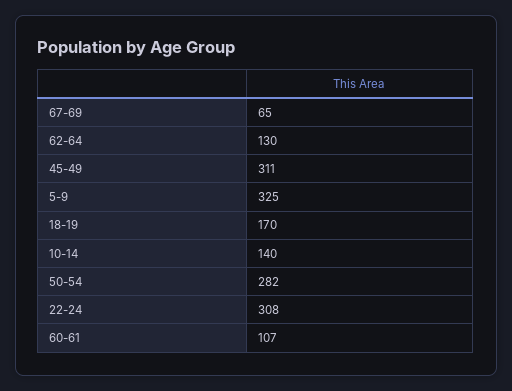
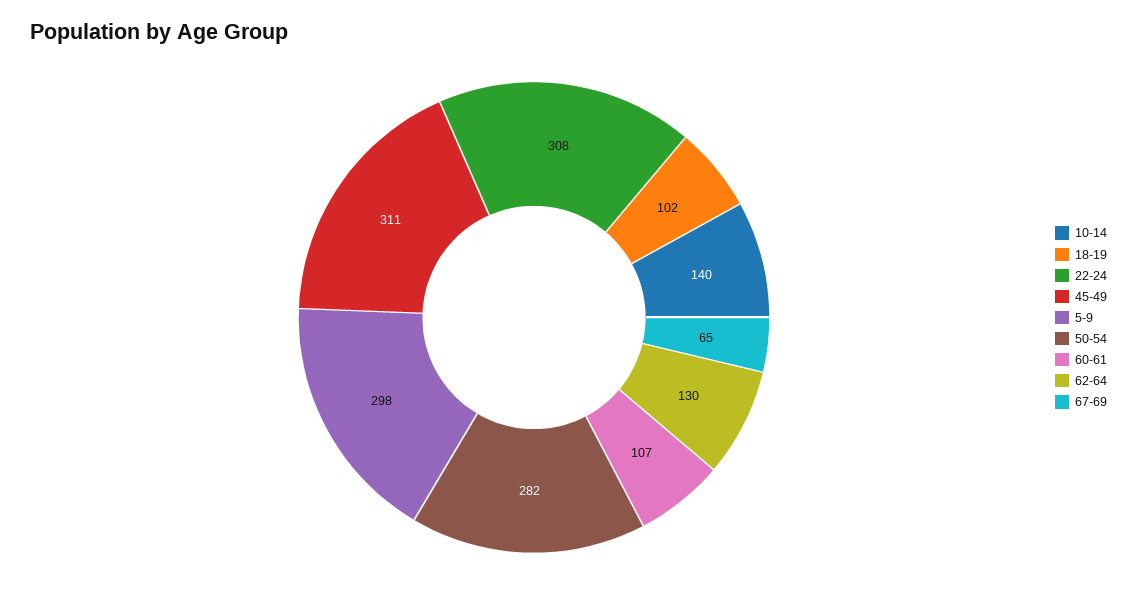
5-9: 325 -> 298
18-19: 170 -> 102

